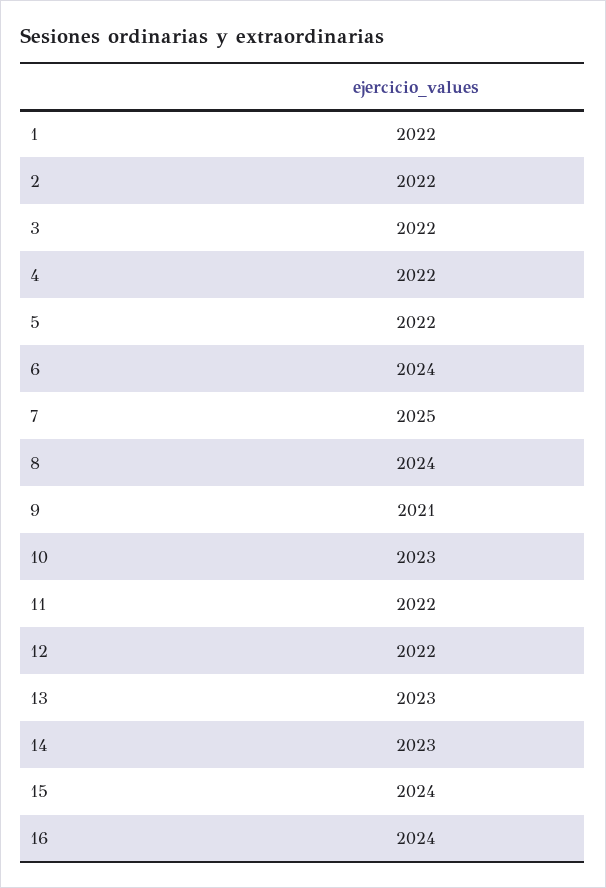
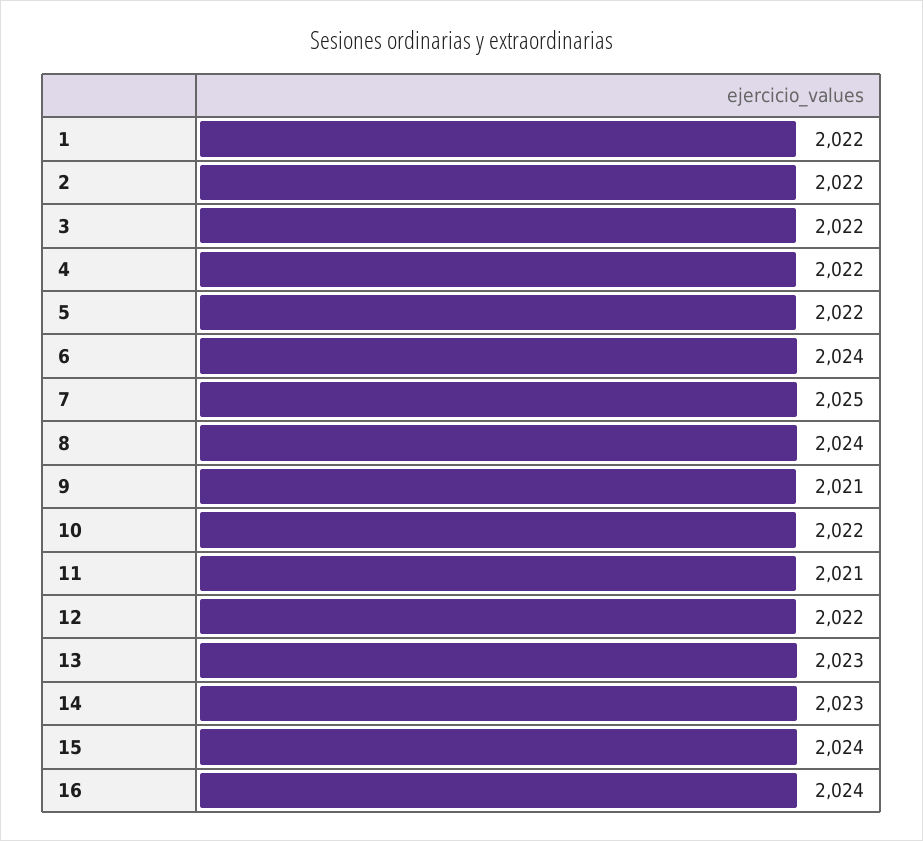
10: 2023 -> 2022
11: 2022 -> 2021

